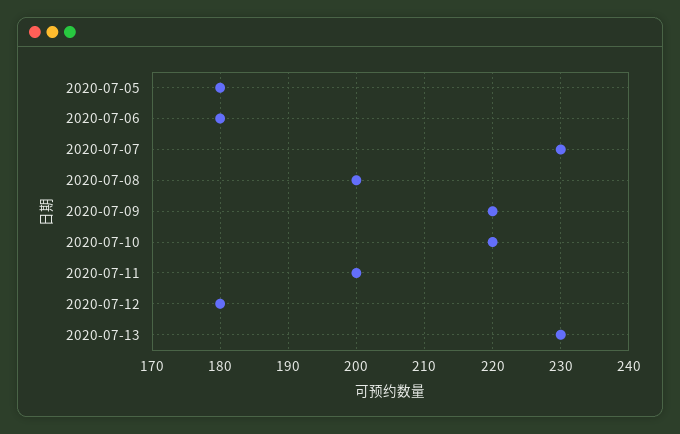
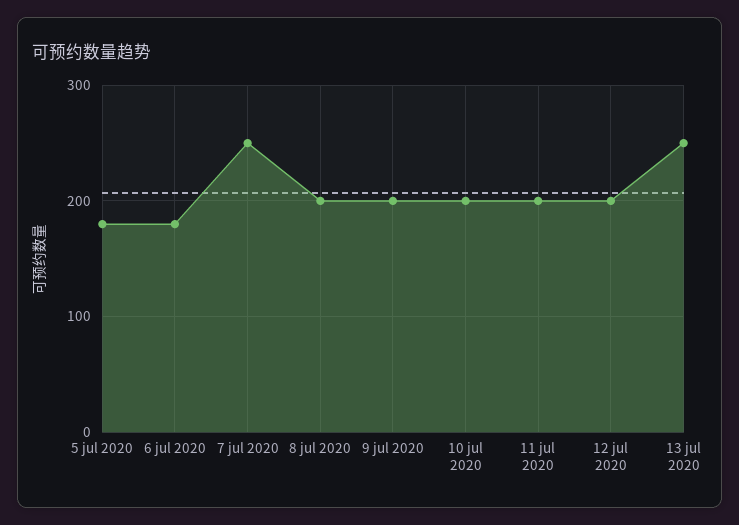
2020-07-07: 230 -> 250
2020-07-09: 220 -> 200
2020-07-10: 220 -> 200
2020-07-12: 180 -> 200
2020-07-13: 230 -> 250

